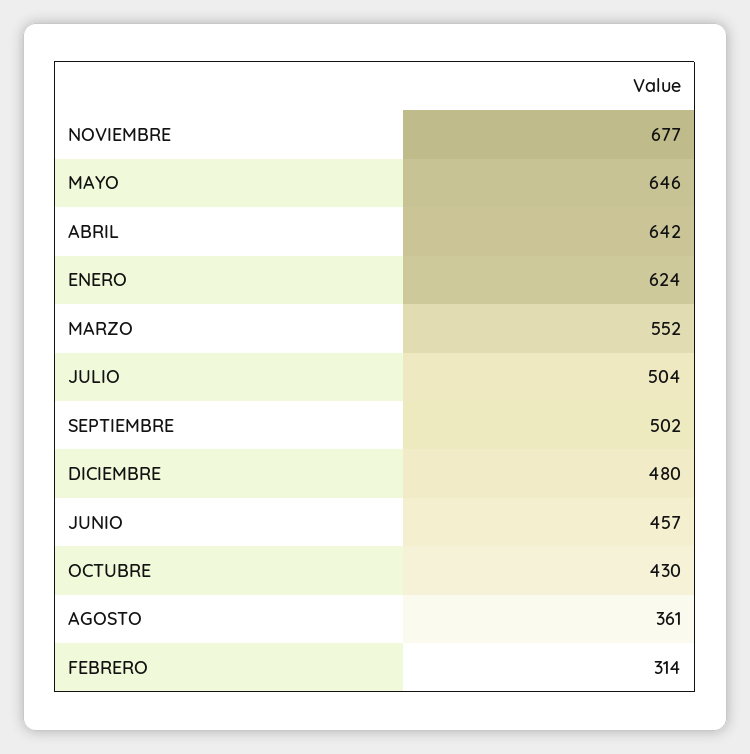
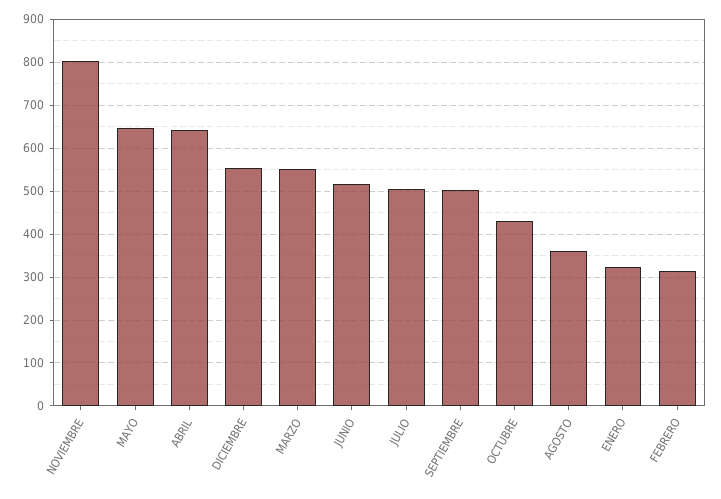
NOVIEMBRE: 677 -> 800
ENERO: 624 -> 320
DICIEMBRE: 480 -> 560
JUNIO: 457 -> 520

